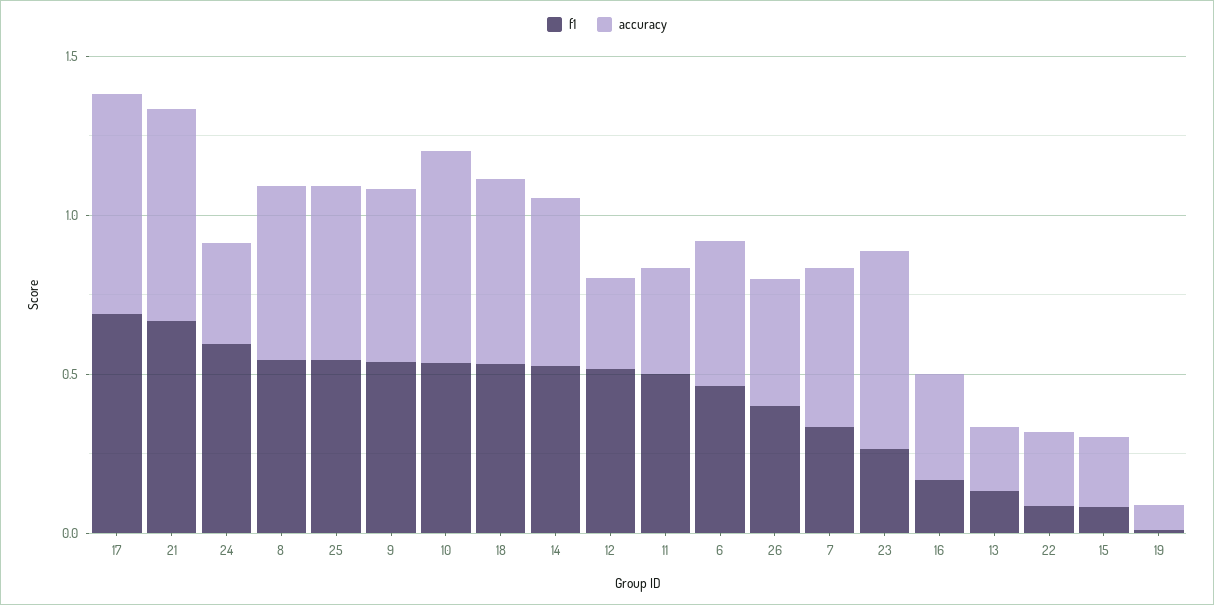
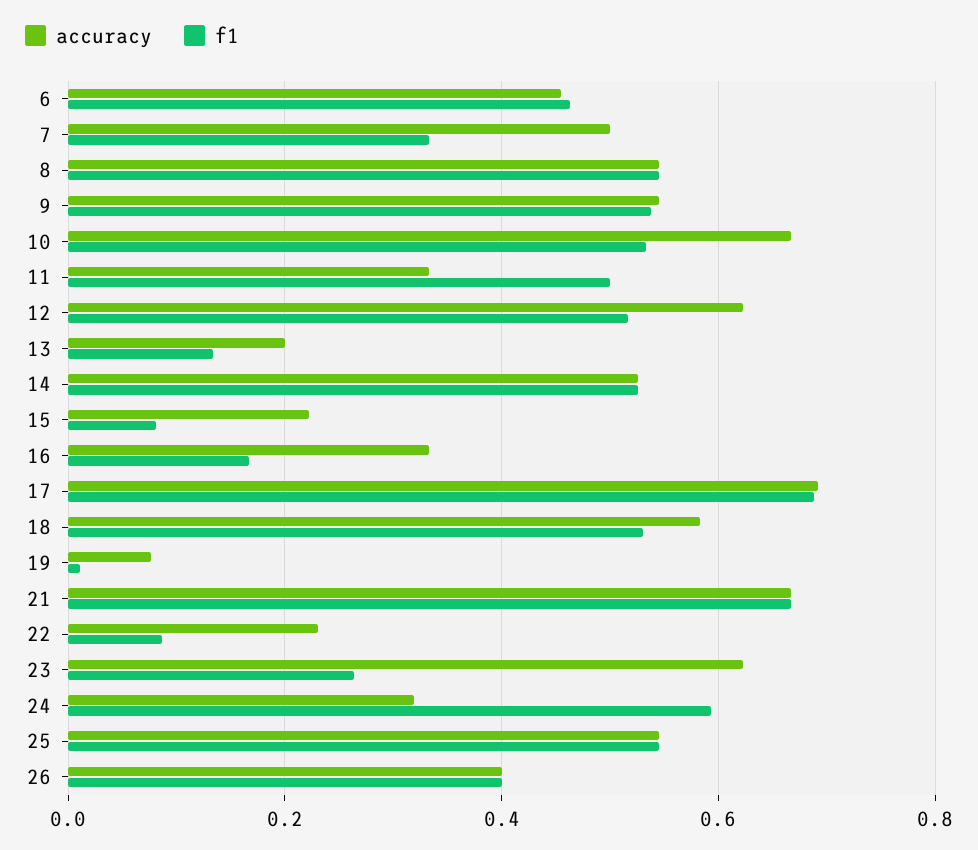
accuracy, 12: 0.3 -> 0.62

